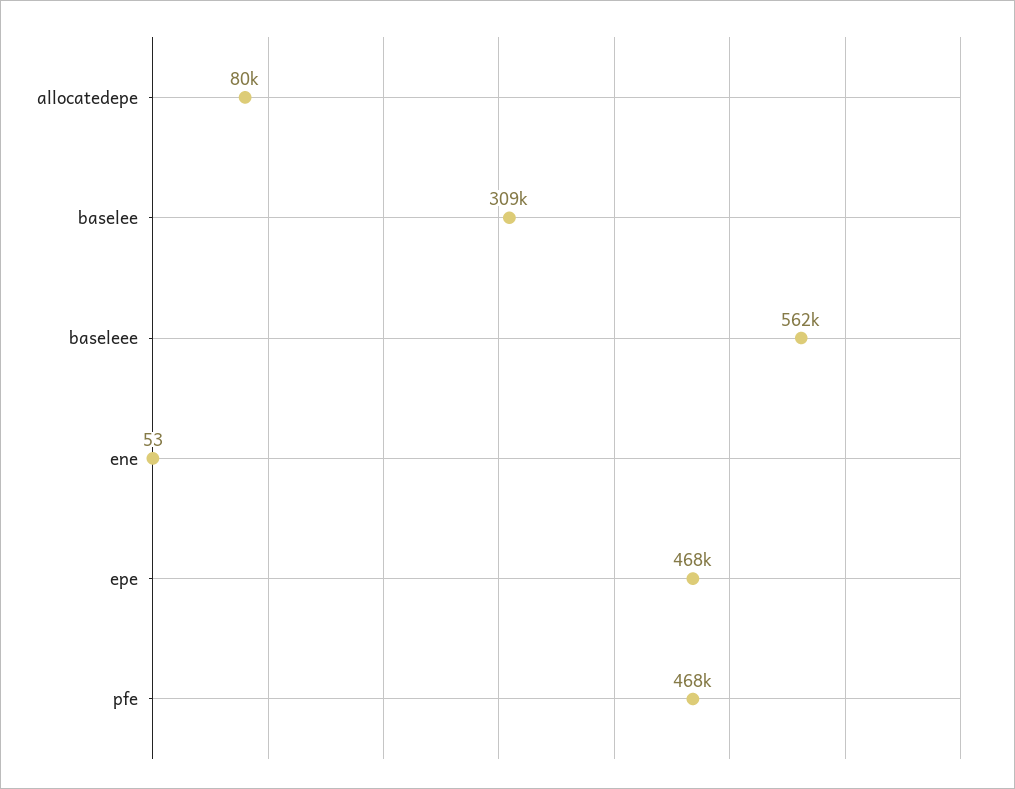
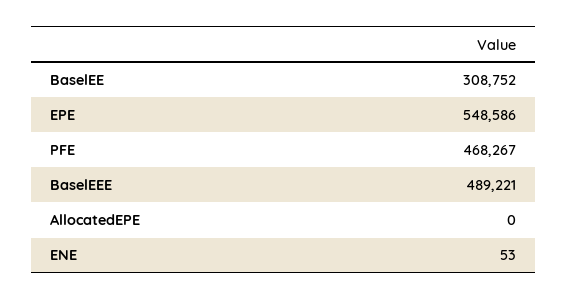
allocatedepe: 80000 -> 0
baseleee: 562000 -> 489221
epe: 468000 -> 548586

